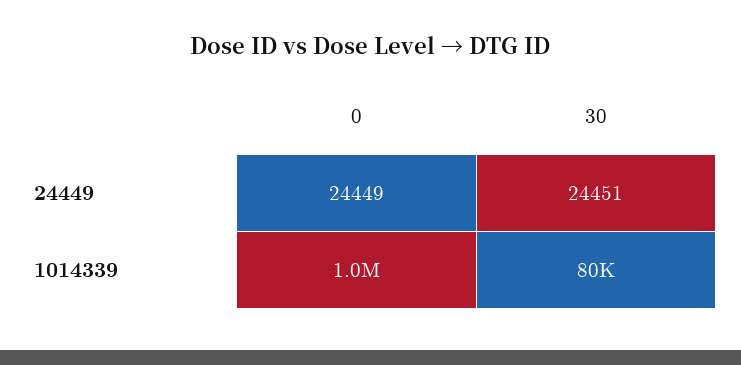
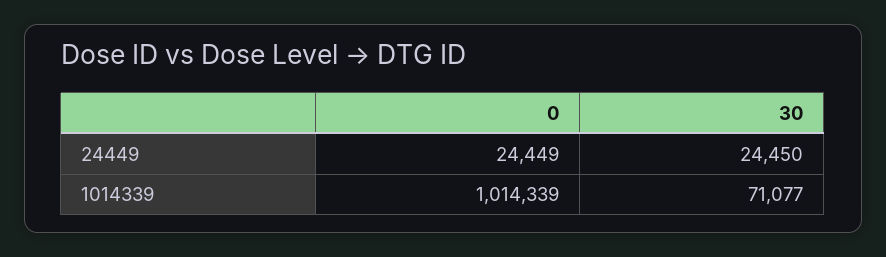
30, 24449: 24451 -> 24450
30, 1014339: 80000 -> 71077

